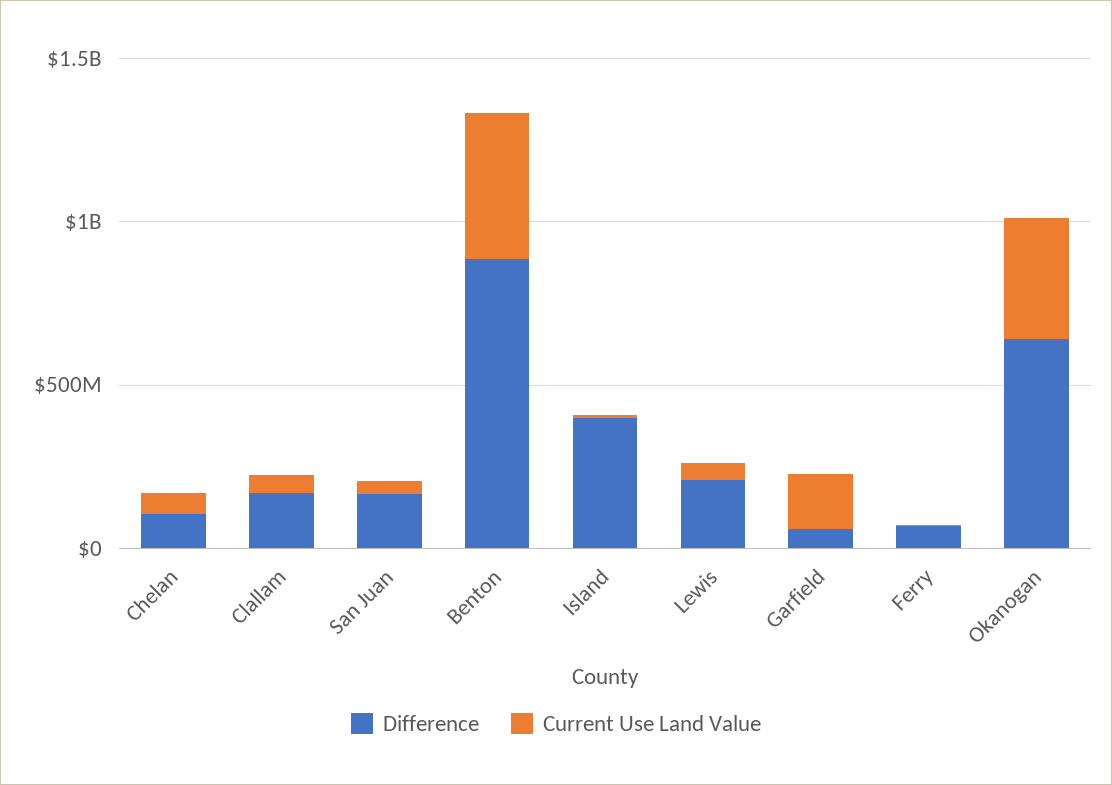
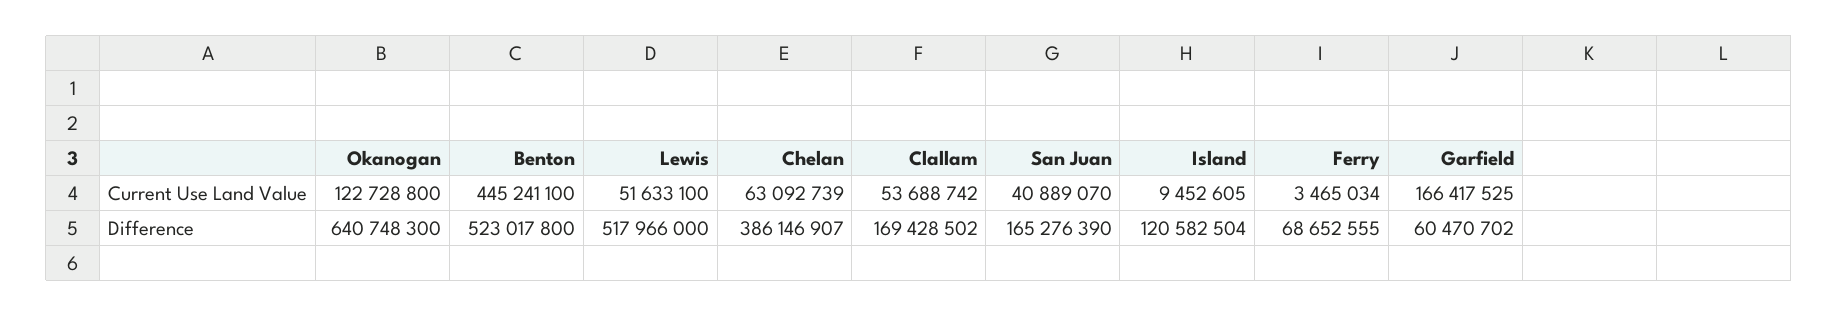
Difference, Chelan: 100000000 -> 386146907
Difference, Benton: 900000000 -> 523017800
Difference, Island: 400000000 -> 120582504
Difference, Lewis: 200000000 -> 517966000
Current Use Land Value, Okanogan: 400000000 -> 122728800

